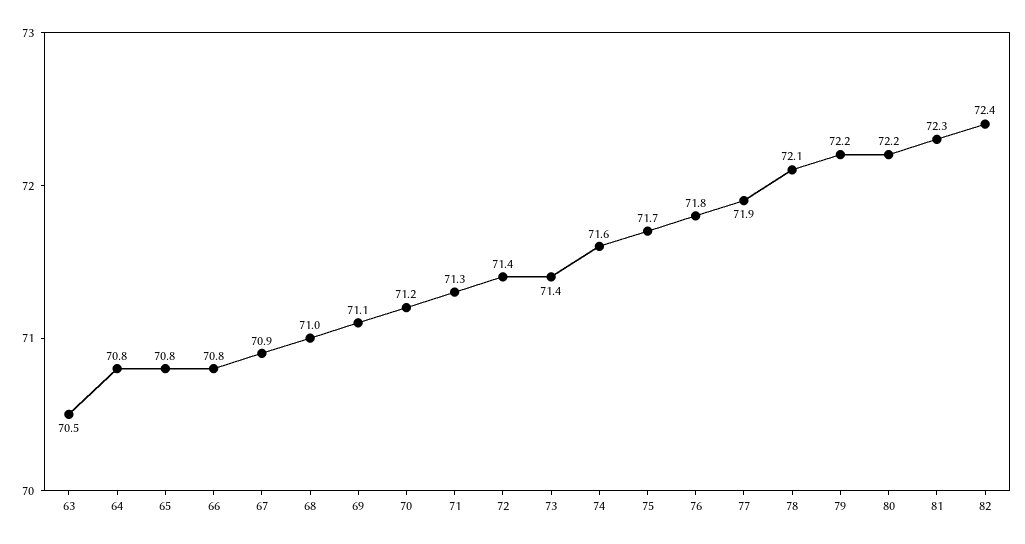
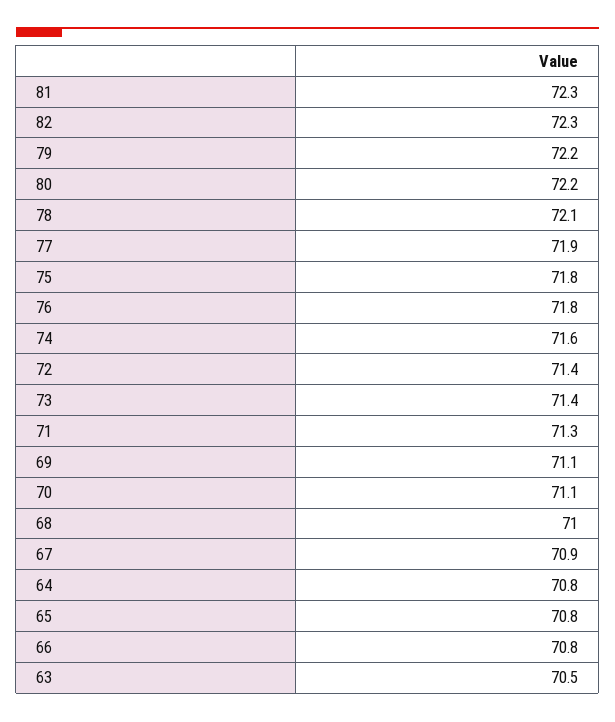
70: 71.2 -> 71.1
75: 71.7 -> 71.8
82: 72.4 -> 72.3

